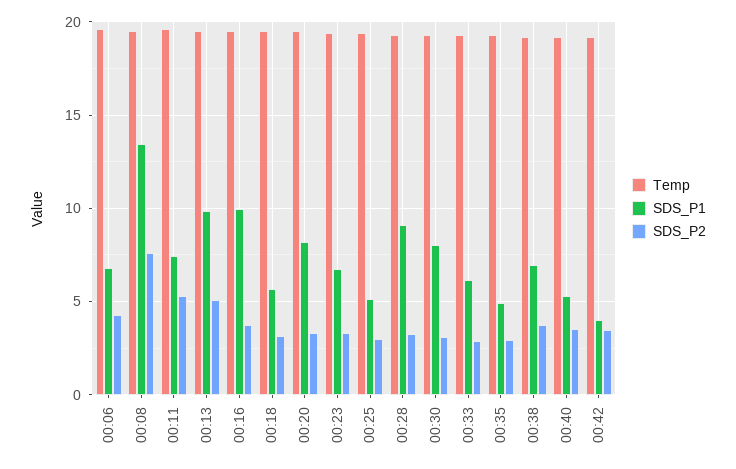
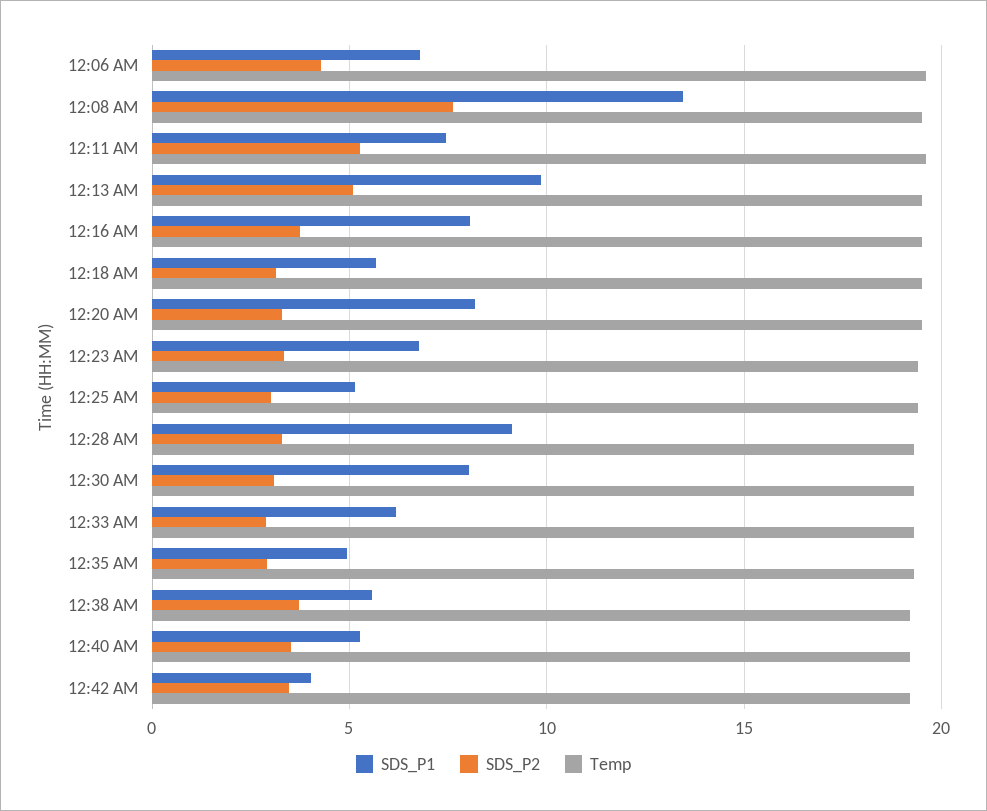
SDS_P1, 00:16: 10 -> 8
SDS_P1, 00:38: 7 -> 5.5

